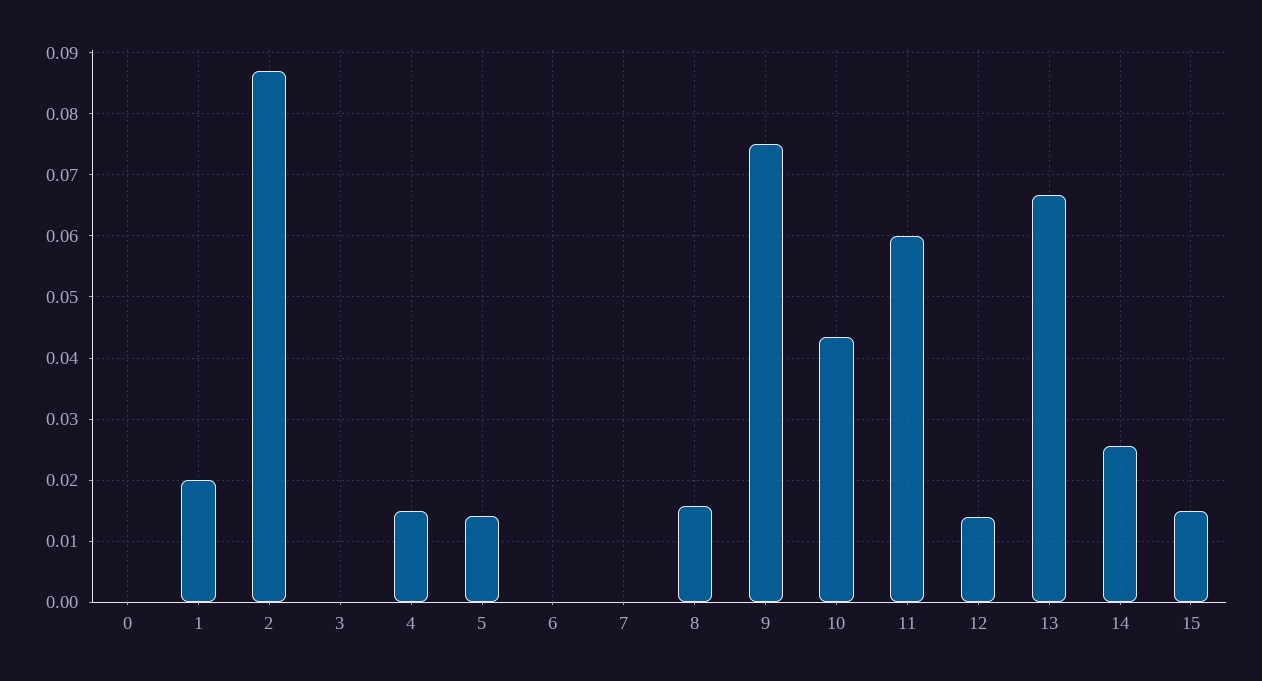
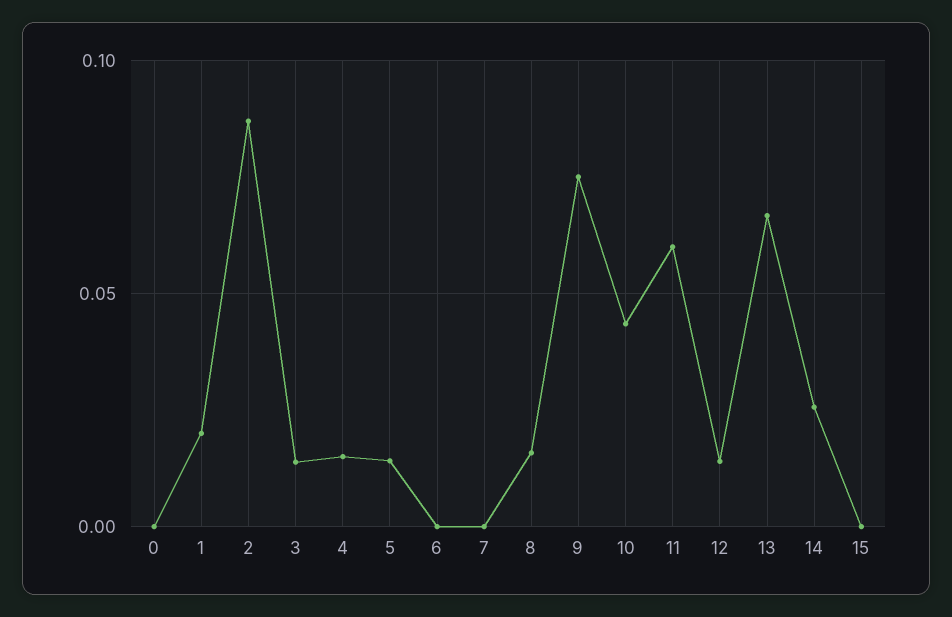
3: 0 -> 0.015
15: 0.015 -> 0

